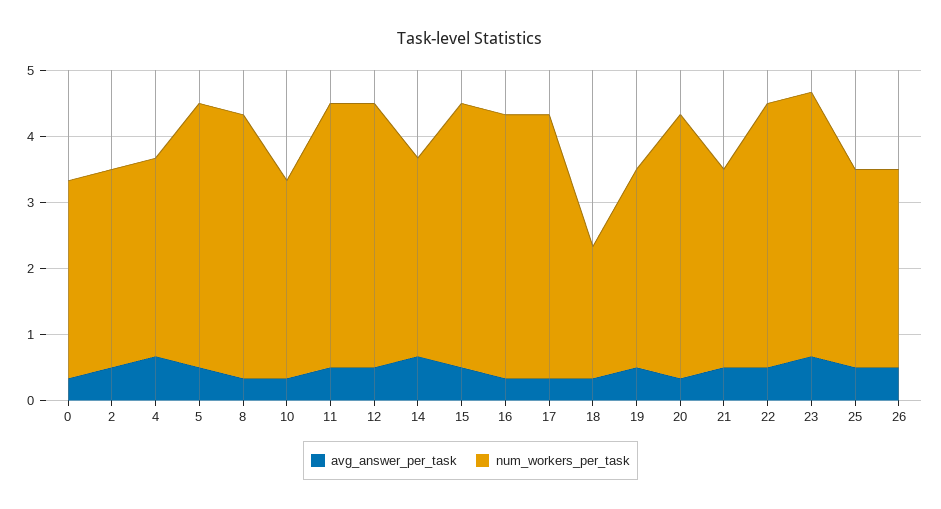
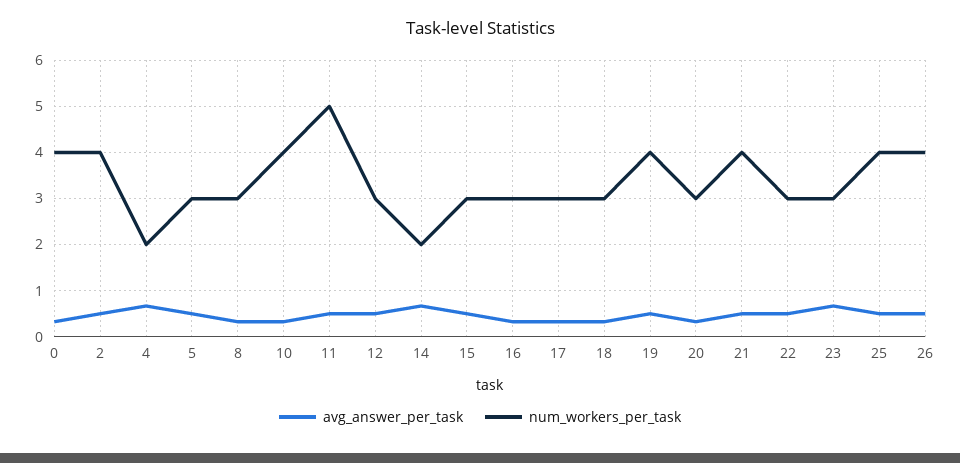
num_workers_per_task, 0: 3 -> 4
num_workers_per_task, 2: 3 -> 4
num_workers_per_task, 4: 3 -> 2
num_workers_per_task, 5: 4 -> 3
num_workers_per_task, 8: 4 -> 3
num_workers_per_task, 10: 3 -> 4
num_workers_per_task, 11: 4 -> 5
num_workers_per_task, 12: 4 -> 3
num_workers_per_task, 14: 3 -> 2
num_workers_per_task, 15: 4 -> 3
num_workers_per_task, 16: 4 -> 3
num_workers_per_task, 17: 4 -> 3
num_workers_per_task, 18: 2 -> 3
num_workers_per_task, 19: 3 -> 4
num_workers_per_task, 20: 4 -> 3
num_workers_per_task, 21: 3 -> 4
num_workers_per_task, 22: 4 -> 3
num_workers_per_task, 23: 4 -> 3
num_workers_per_task, 25: 3 -> 4
num_workers_per_task, 26: 3 -> 4

